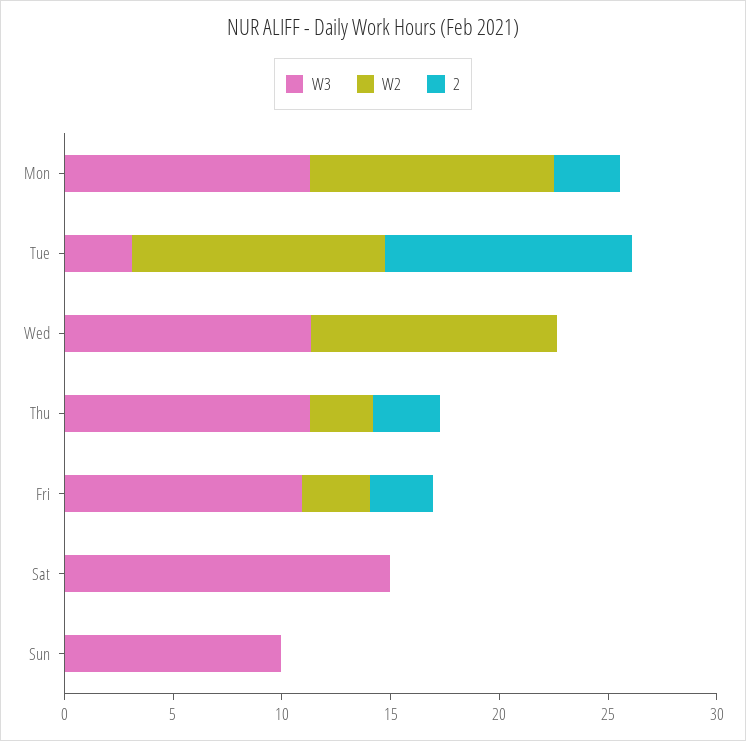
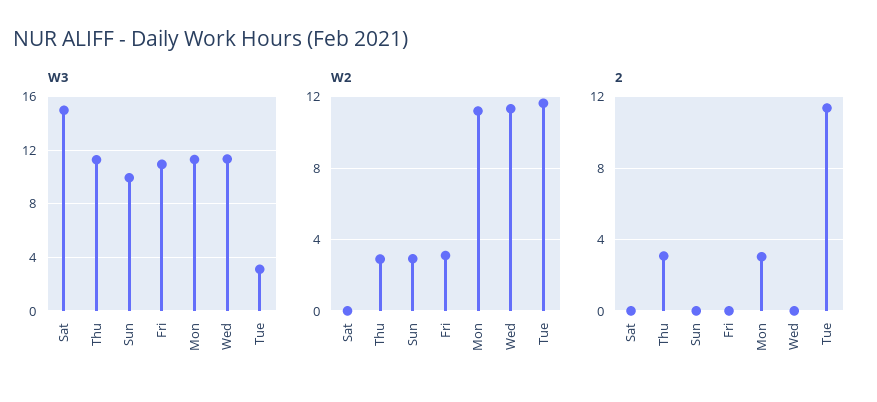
2, Fri: 3 -> 0
W2, Sun: 0 -> 3

